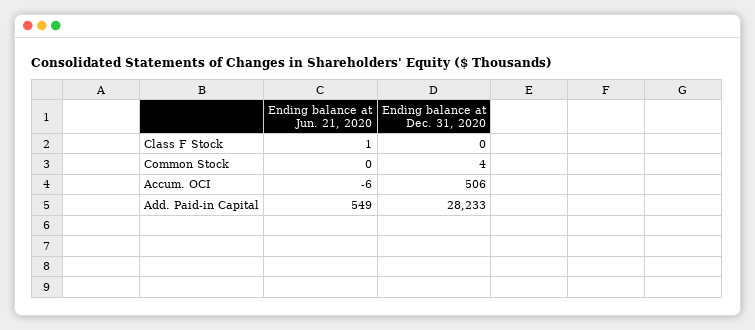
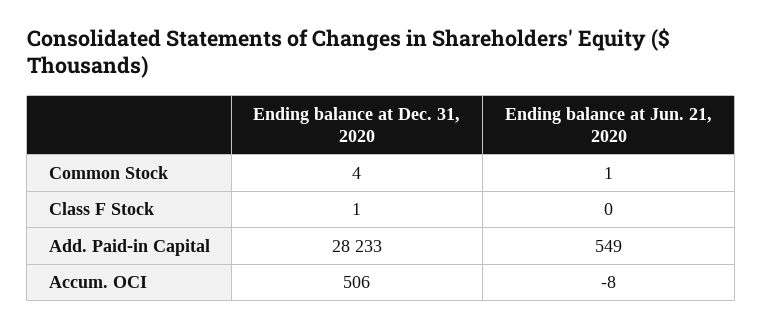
Ending balance at Jun. 21, 2020, Class F Stock: 1 -> 0
Ending balance at Dec. 31, 2020, Class F Stock: 0 -> 1
Ending balance at Jun. 21, 2020, Common Stock: 0 -> 1
Ending balance at Jun. 21, 2020, Accum. OCI: -6 -> -8

